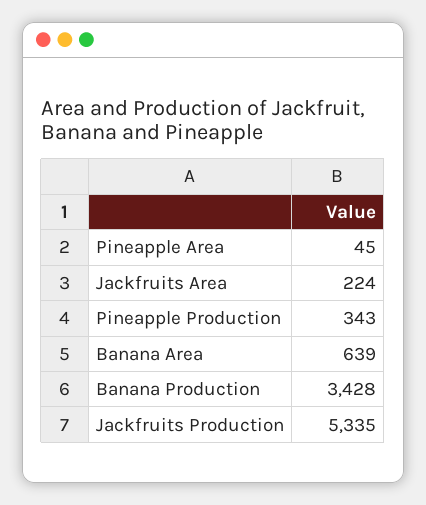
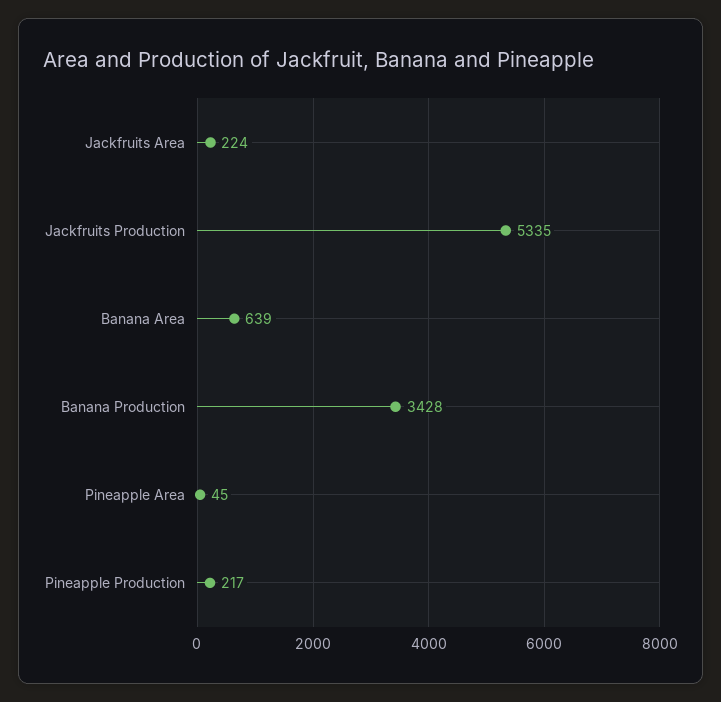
Pineapple Production: 343 -> 217

